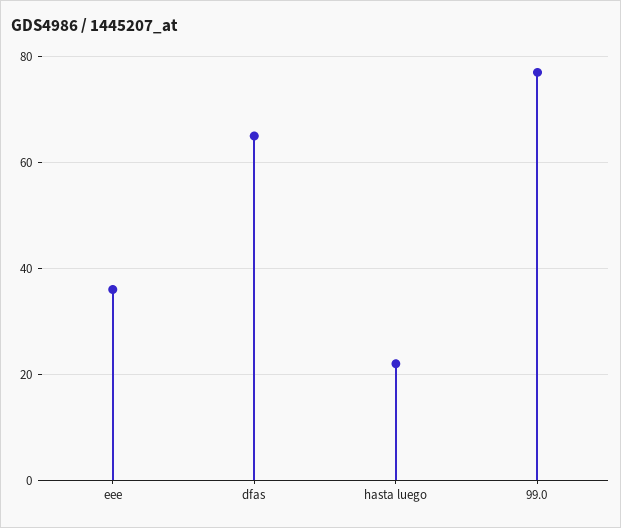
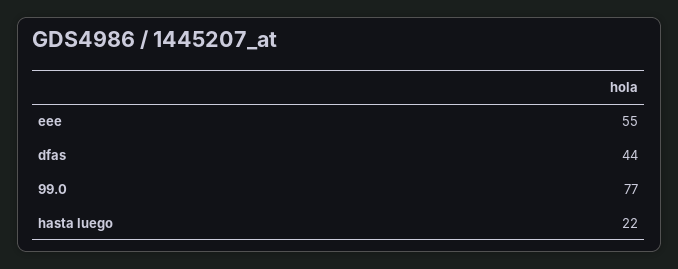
eee: 35 -> 55
dfas: 65 -> 44

